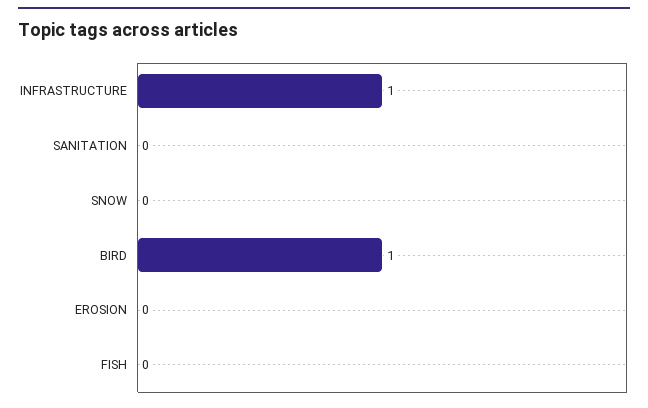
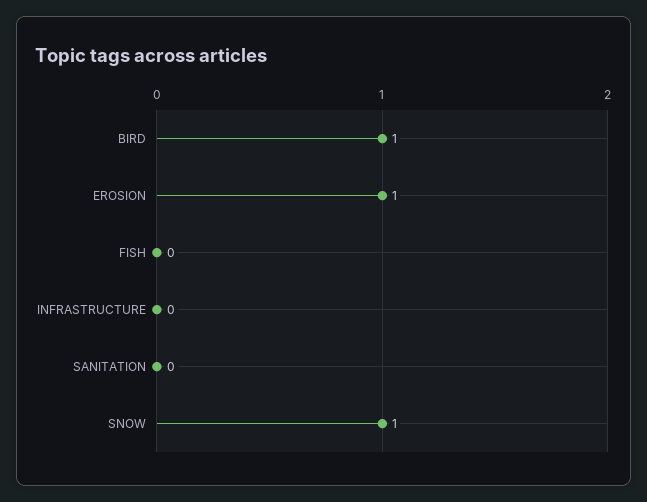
INFRASTRUCTURE: 1 -> 0
SNOW: 0 -> 1
EROSION: 0 -> 1

